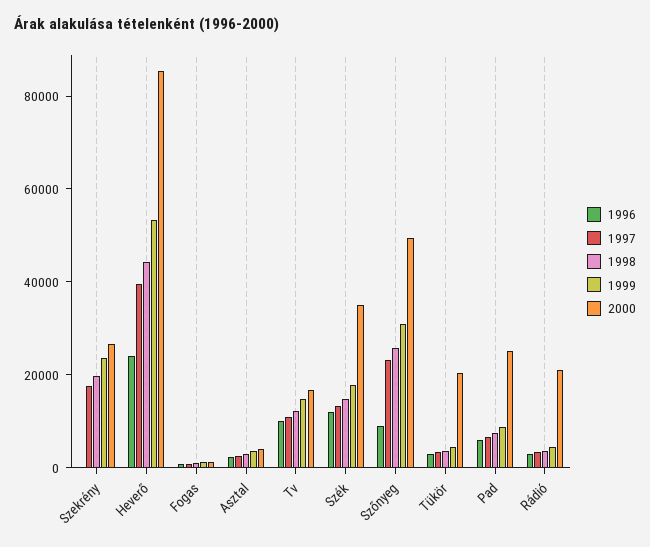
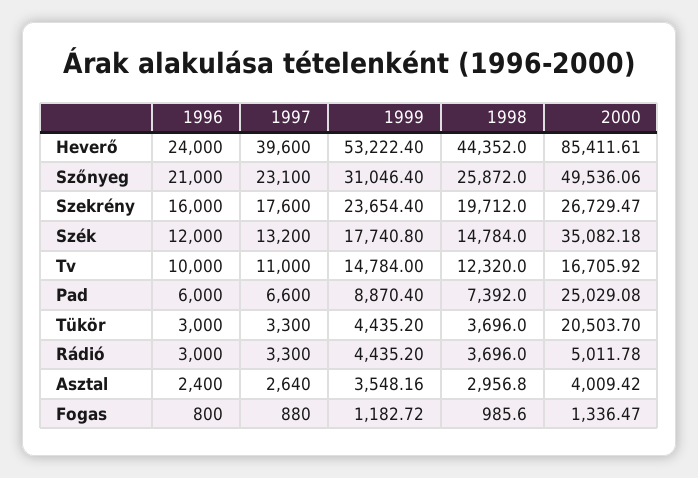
1996, Szekrény: 0 -> 16000
1996, Szőnyeg: 10000 -> 21000
2000, Rádió: 20000 -> 5011.78

